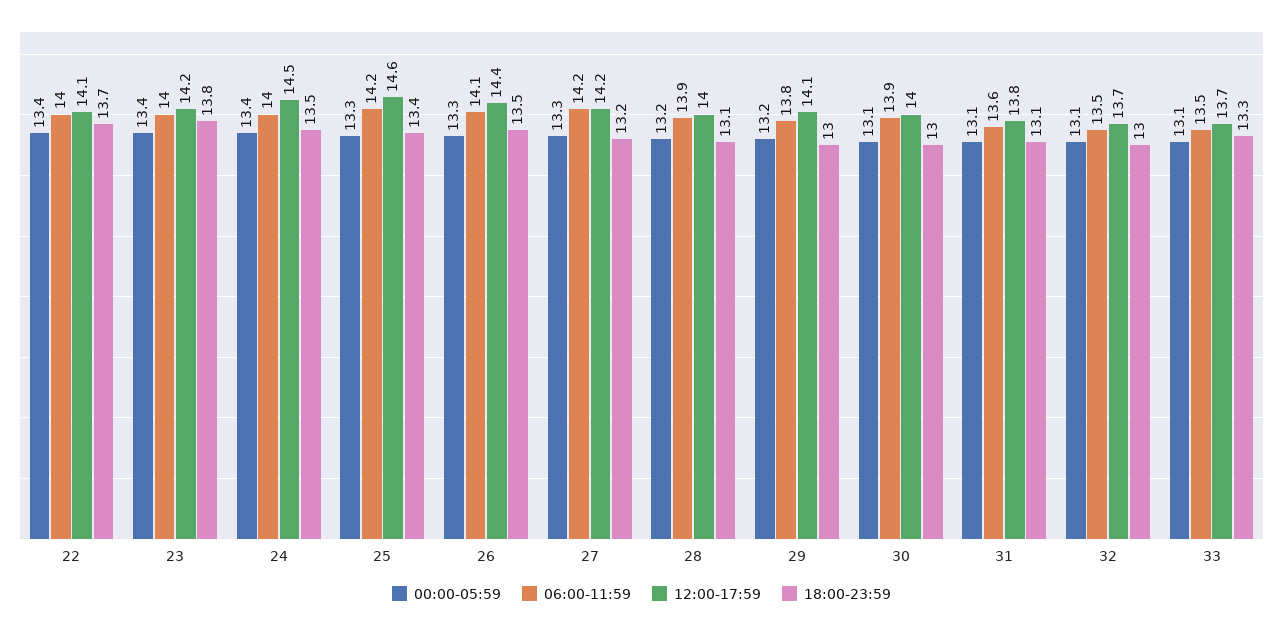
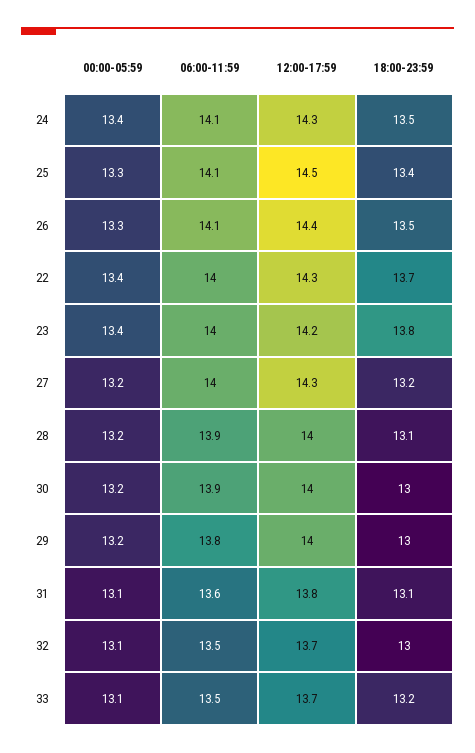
12:00-17:59, 22: 14.1 -> 14.3
06:00-11:59, 24: 14 -> 14.1
12:00-17:59, 24: 14.5 -> 14.3
06:00-11:59, 25: 14.2 -> 14.1
12:00-17:59, 25: 14.6 -> 14.5
00:00-05:59, 27: 13.3 -> 13.2
06:00-11:59, 27: 14.2 -> 14
12:00-17:59, 27: 14.2 -> 14.3
12:00-17:59, 29: 14.1 -> 14
00:00-05:59, 30: 13.1 -> 13.2
18:00-23:59, 33: 13.3 -> 13.2

